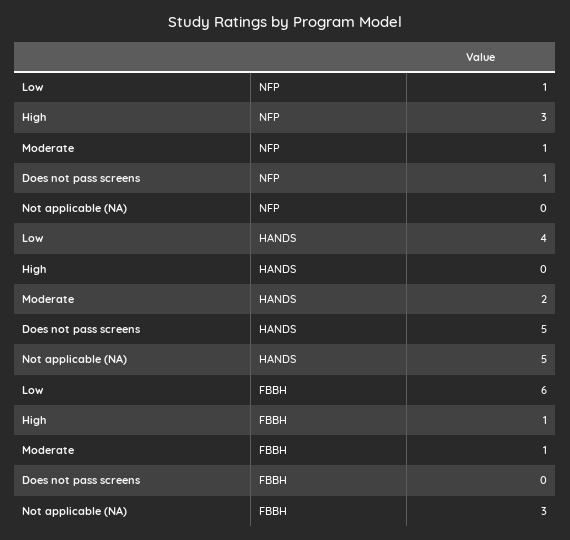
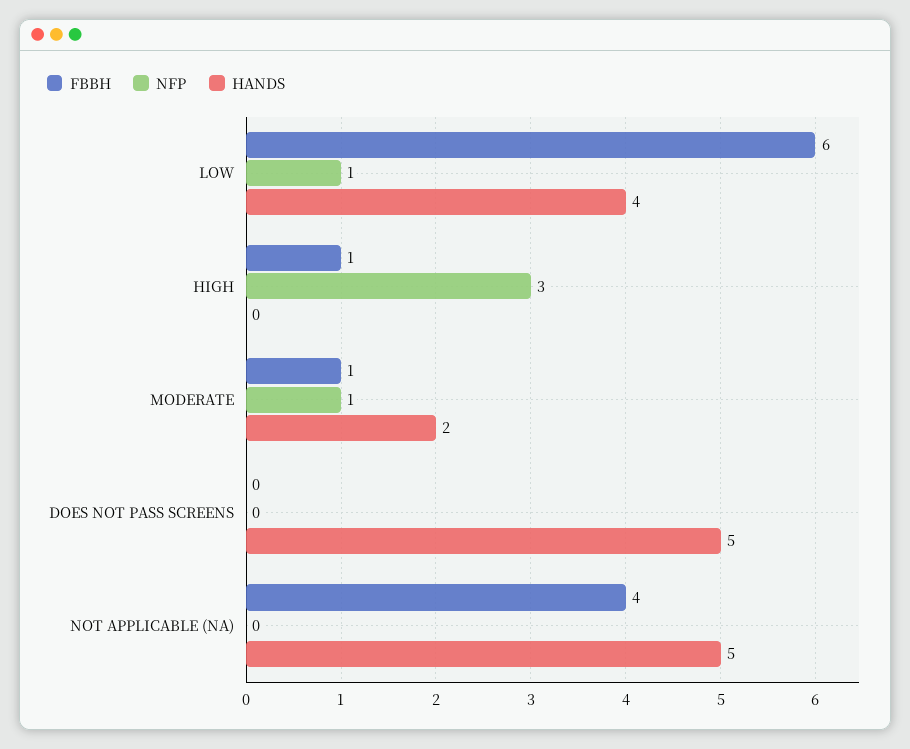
NFP, Does not pass screens: 1 -> 0
FBBH, Not applicable (NA): 3 -> 4

